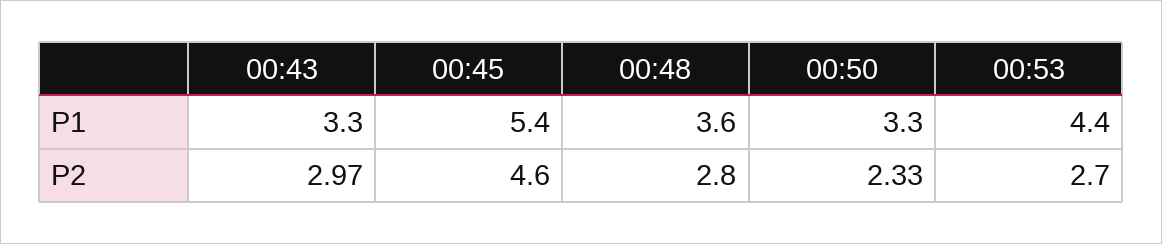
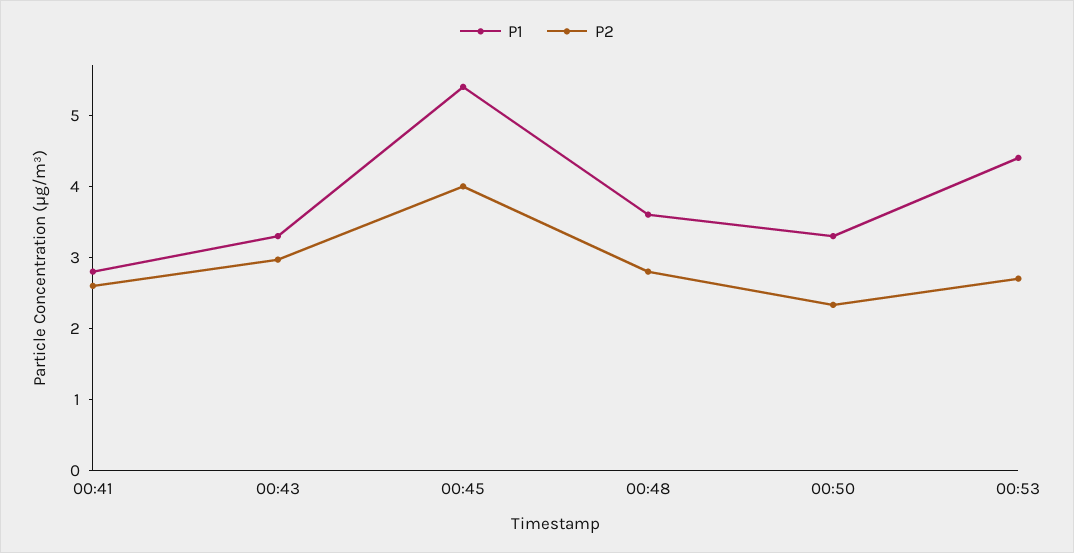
P2, 00:45: 4.6 -> 4
P1, 00:41: none -> 2.8
P2, 00:41: none -> 2.6

